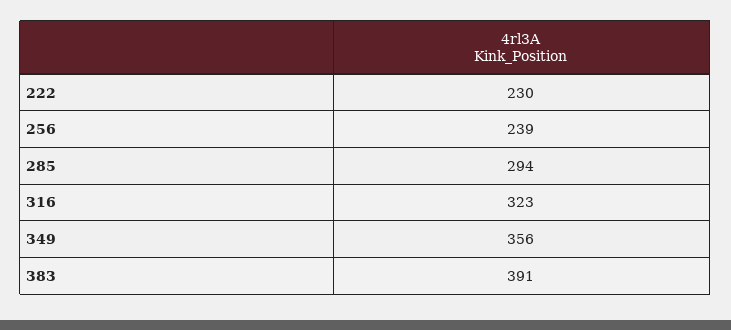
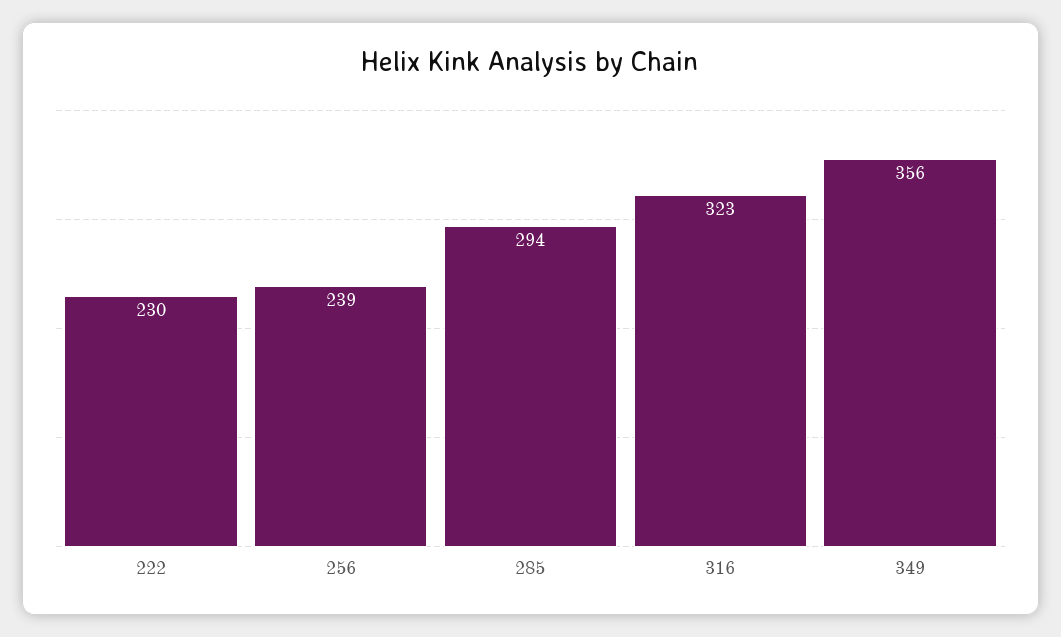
383: 391 -> none

